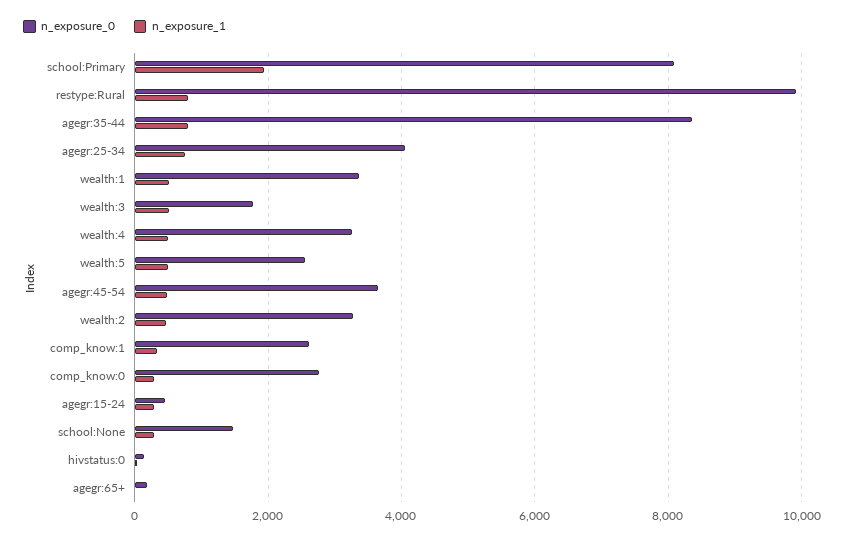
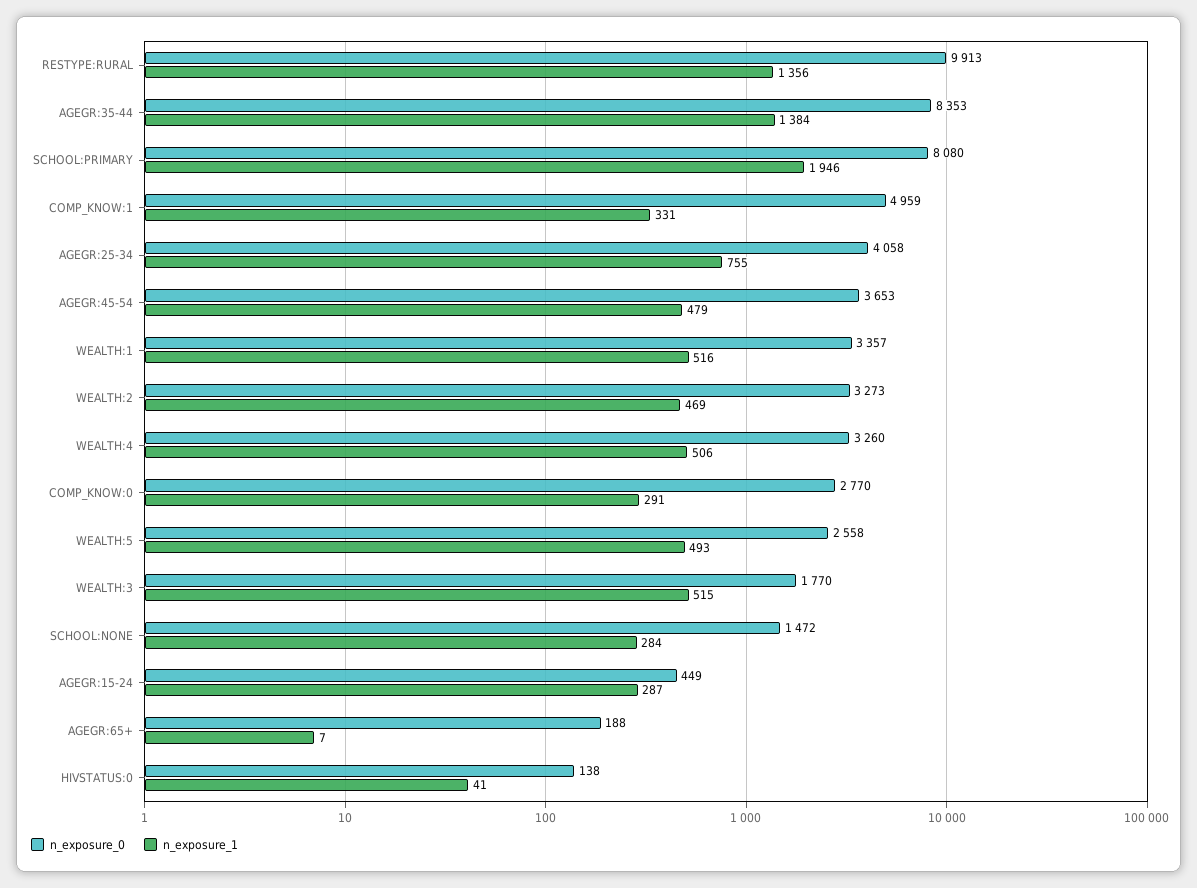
n_exposure_1, restype:Rural: 800 -> 1356
n_exposure_1, agegr:35-44: 800 -> 1384
n_exposure_0, comp_know:1: 2600 -> 4959

